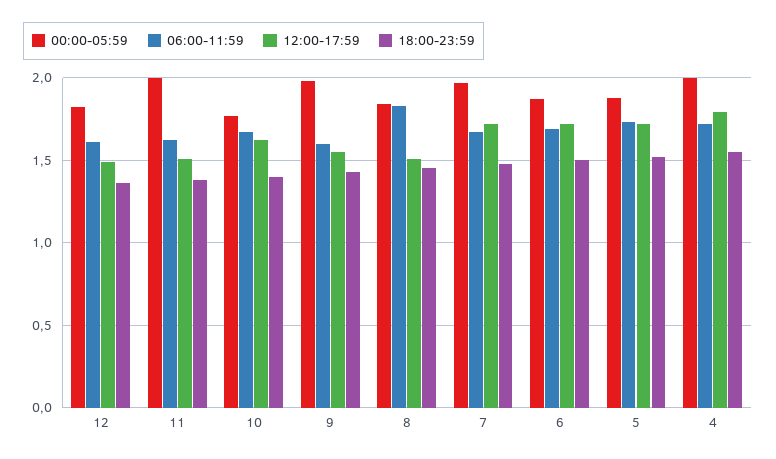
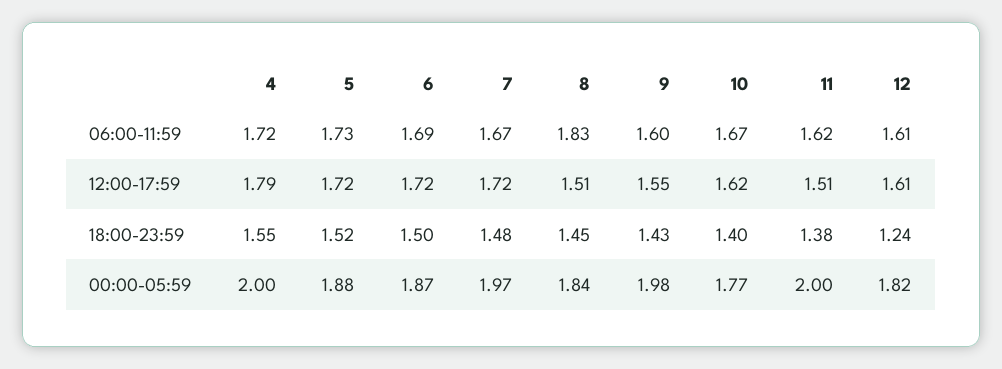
12:00-17:59, 12: 1.5 -> 1.61
18:00-23:59, 12: 1.35 -> 1.24

